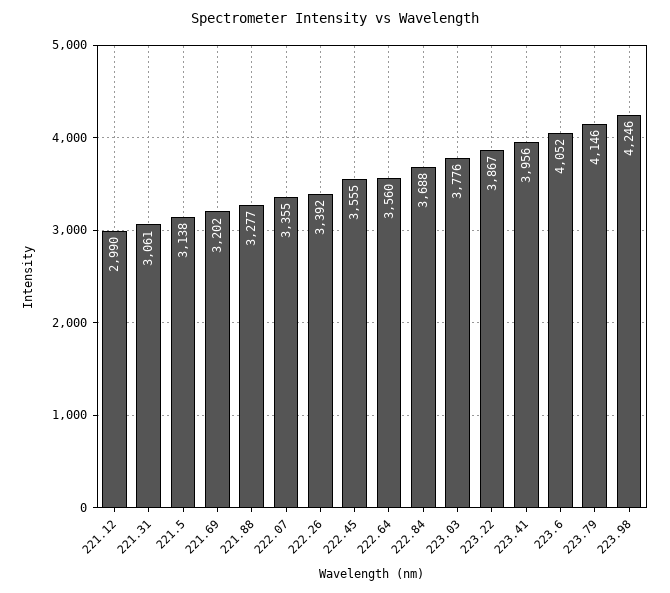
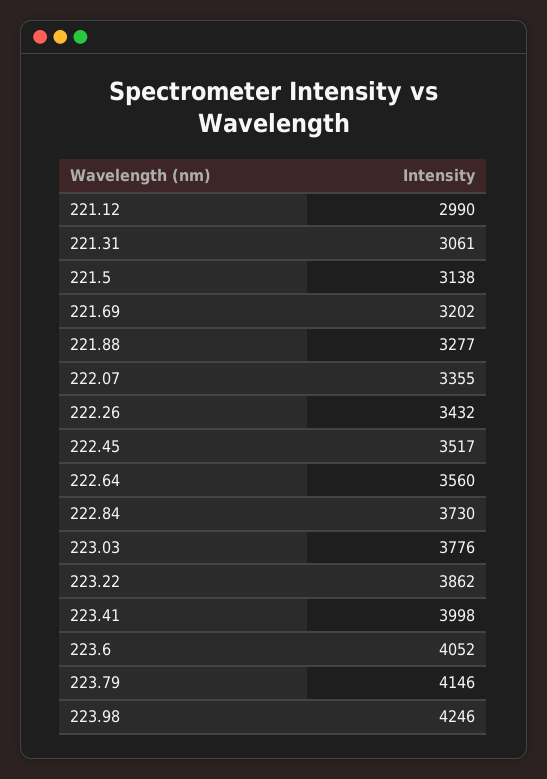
222.26: 3392 -> 3432
222.45: 3555 -> 3517
222.84: 3688 -> 3730
223.22: 3867 -> 3862
223.41: 3956 -> 3998

